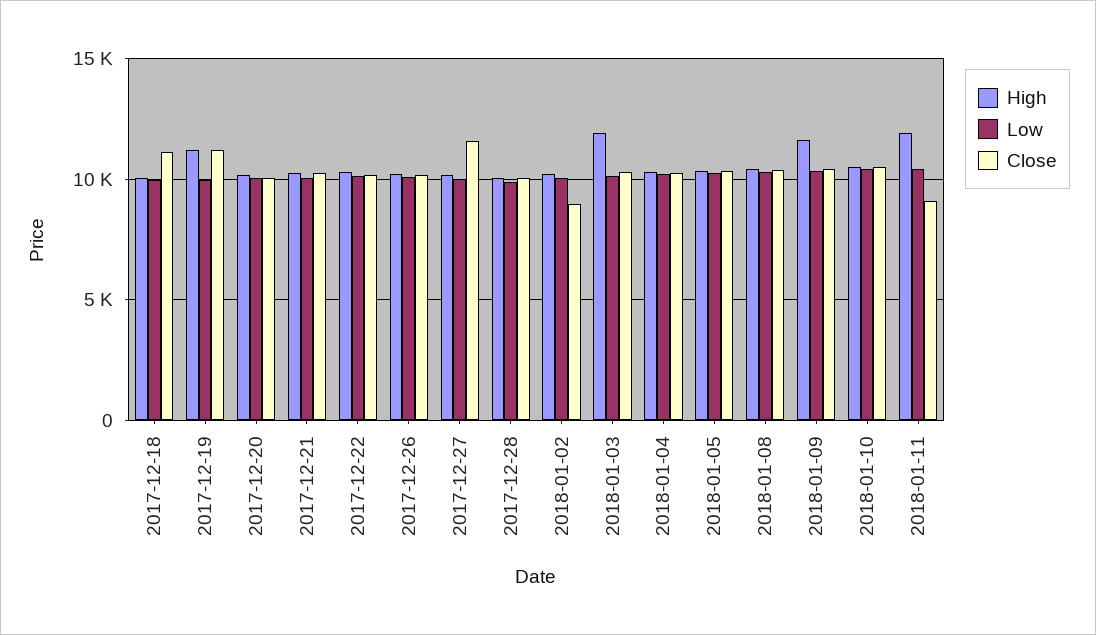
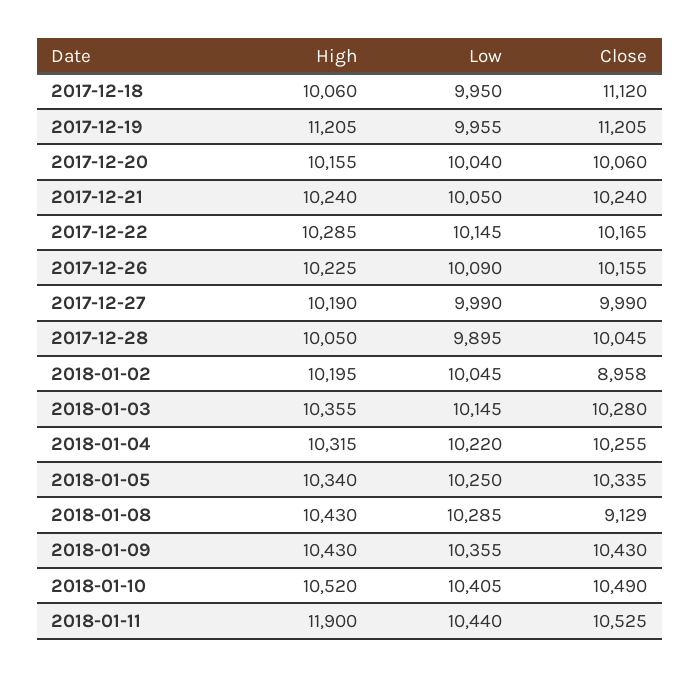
Close, 2017-12-27: 11500 -> 9990
High, 2018-01-03: 12000 -> 10355
Close, 2018-01-08: 10500 -> 9129
High, 2018-01-09: 11500 -> 10430
Close, 2018-01-11: 9000 -> 10525

